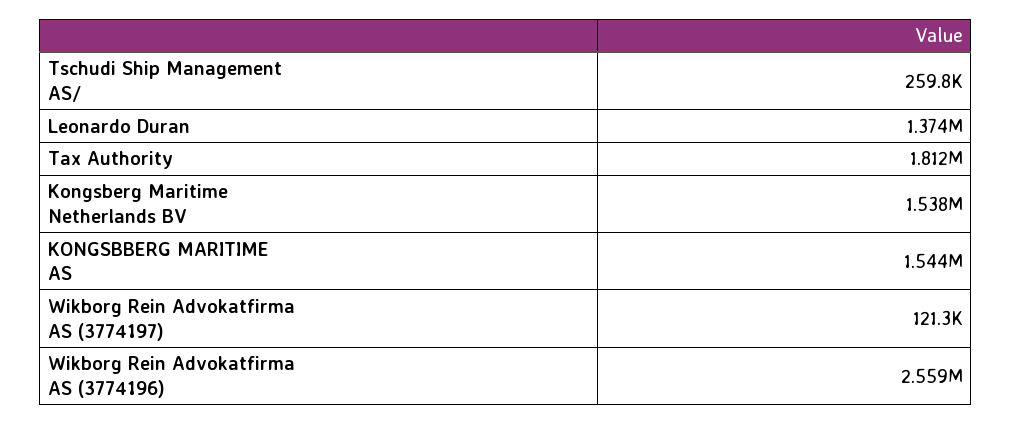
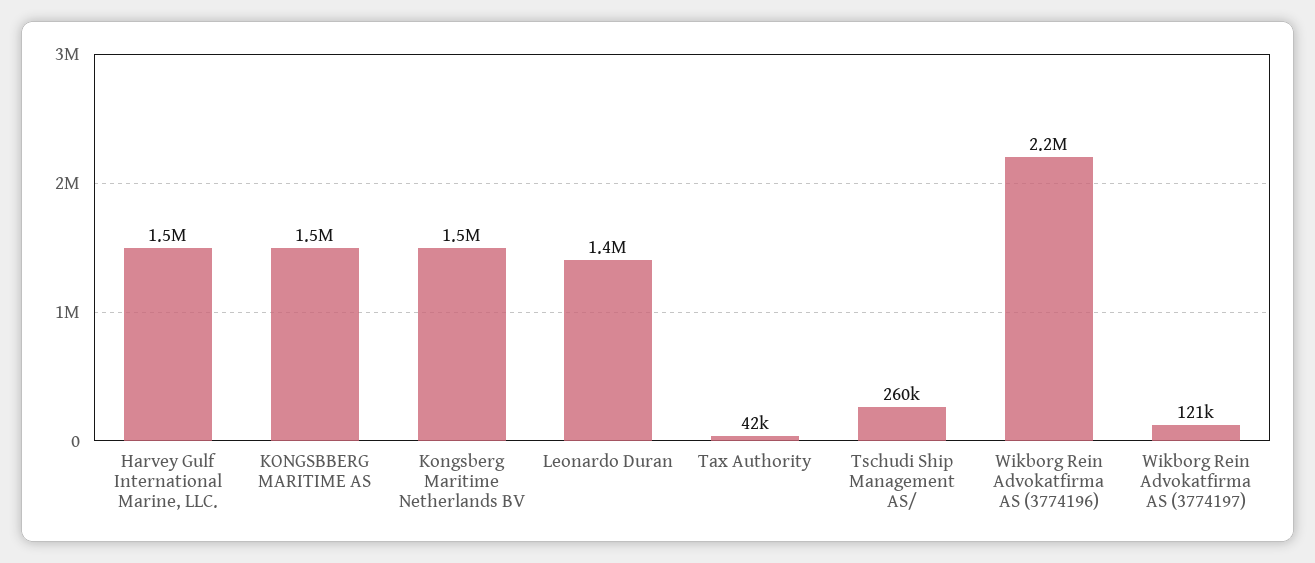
Tax Authority: 1812000 -> 42000
Wikborg Rein Advokatfirma AS (3774196): 2559000 -> 2200000
Harvey Gulf International Marine, LLC.: none -> 1500000

